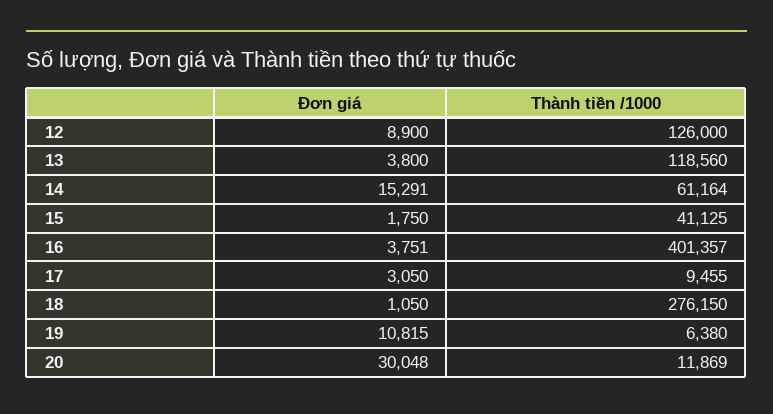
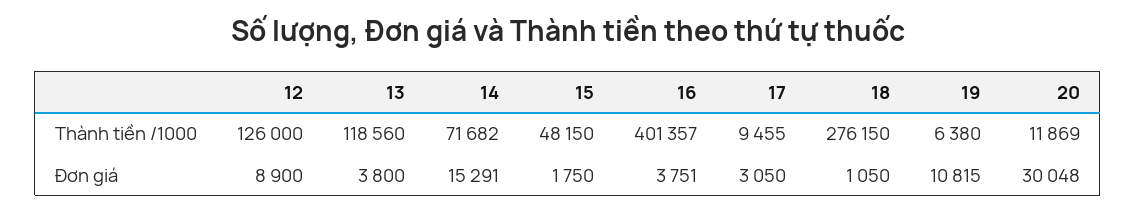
Thành tiền /1000, 14: 61164 -> 71682
Thành tiền /1000, 15: 41125 -> 48150

